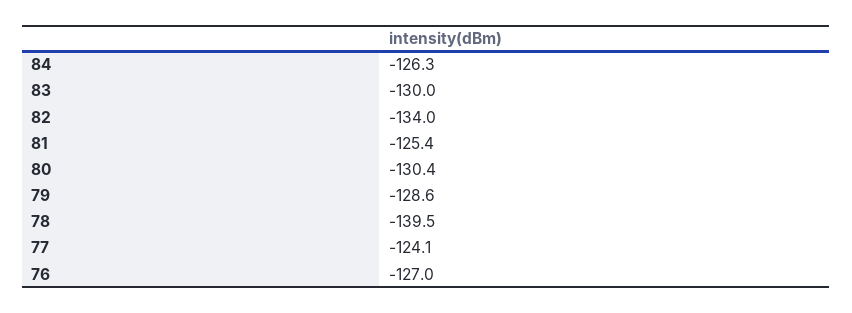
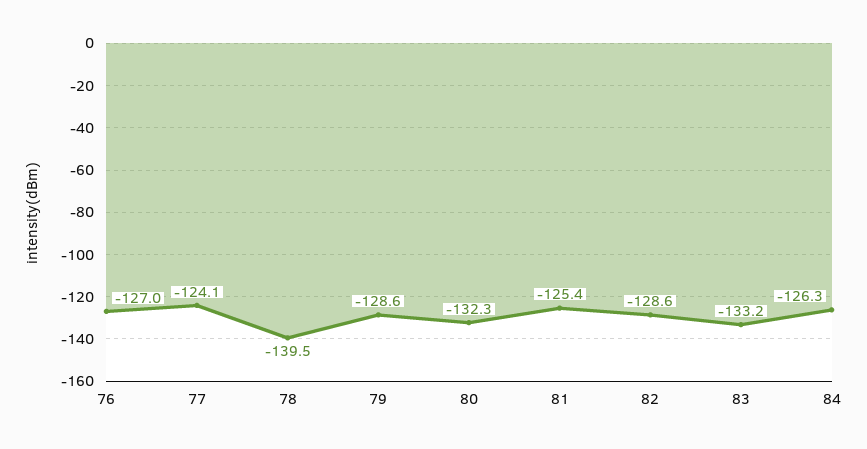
83: -130 -> -133.2
82: -134 -> -128.6
80: -130.4 -> -132.3

